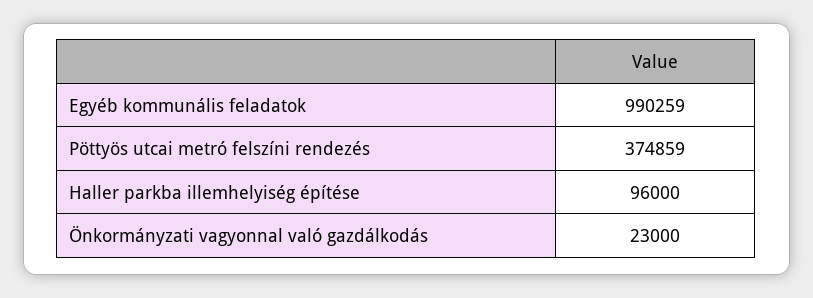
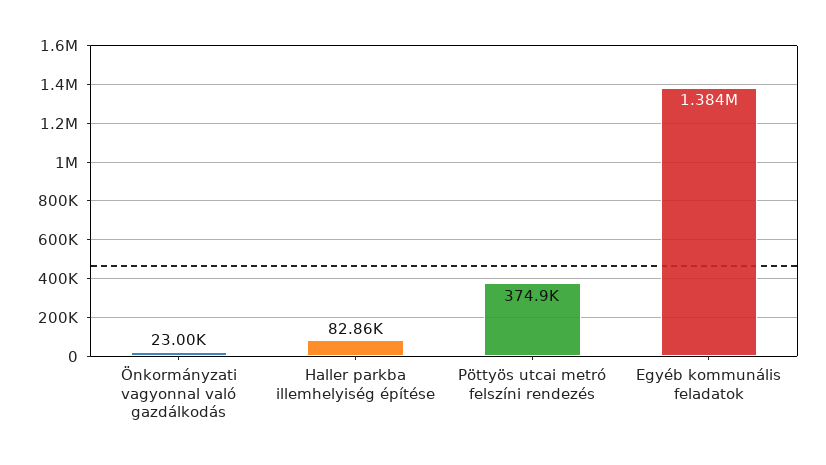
Egyéb kommunális feladatok: 990259 -> 1384000
Haller parkba illemhelyiség építése: 96000 -> 82860

